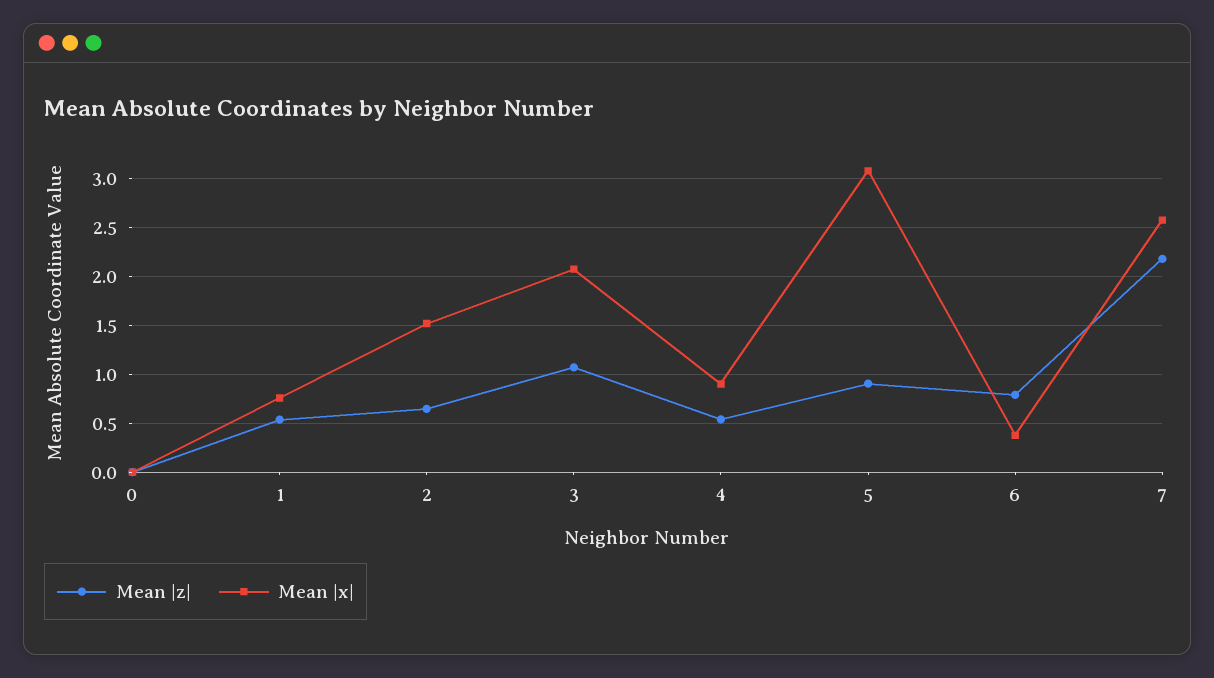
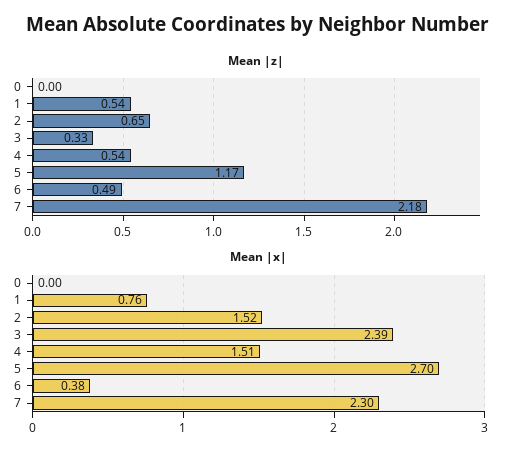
Mean |z|, 3: 1.1 -> 0.33
Mean |x|, 3: 2.1 -> 2.39
Mean |x|, 4: 0.9 -> 1.51
Mean |z|, 5: 0.9 -> 1.17
Mean |x|, 5: 3.1 -> 2.7
Mean |z|, 6: 0.8 -> 0.49
Mean |x|, 7: 2.6 -> 2.3

